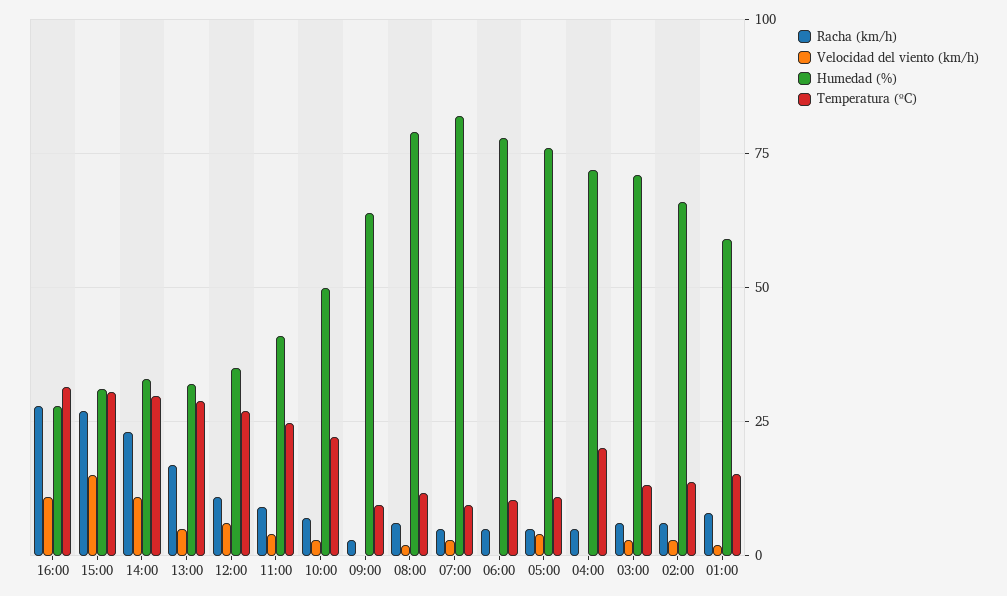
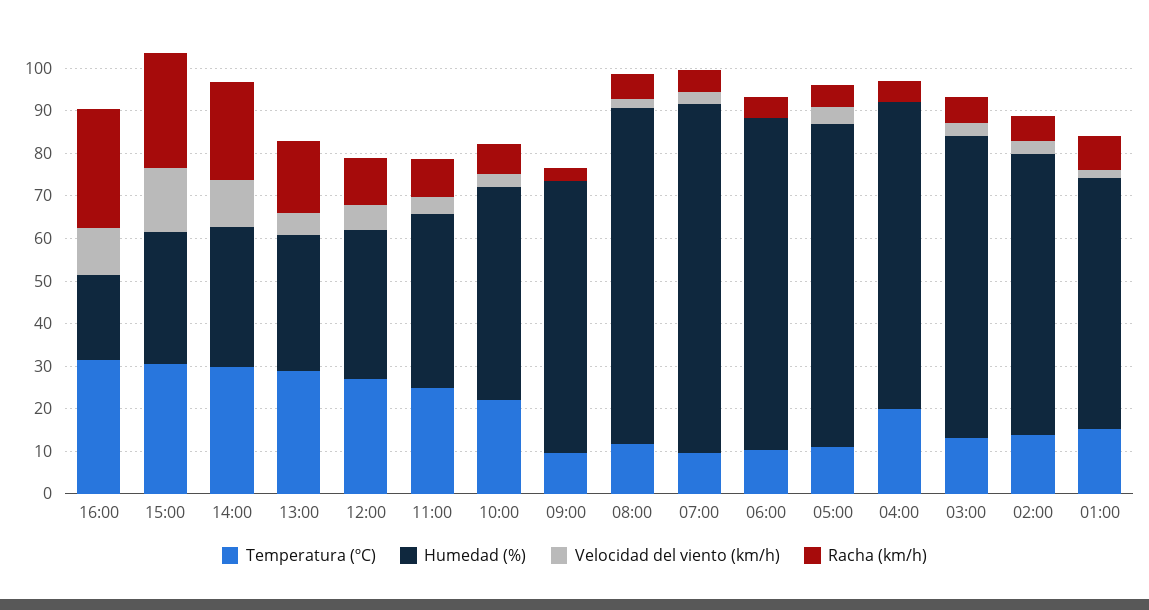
Humedad (%), 16:00: 27.5 -> 20

